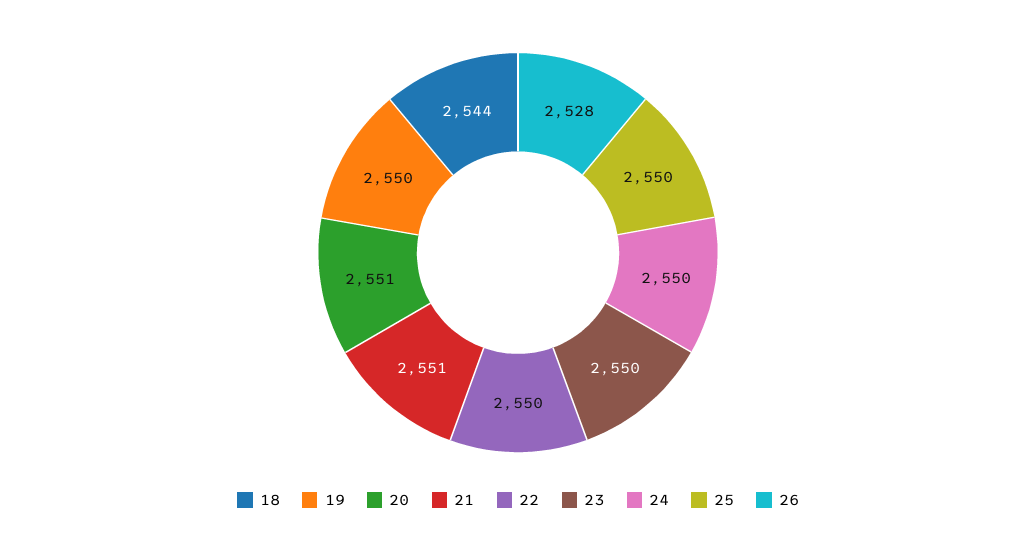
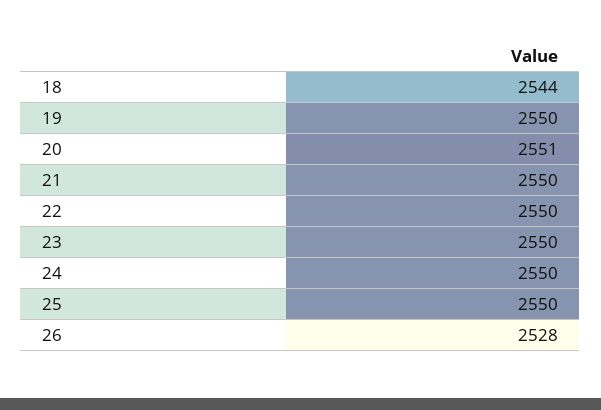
21: 2551 -> 2550

